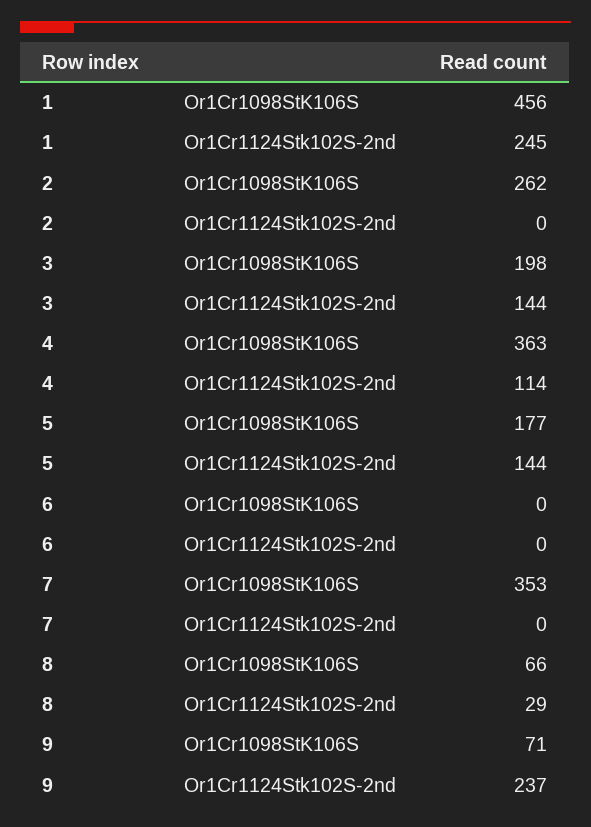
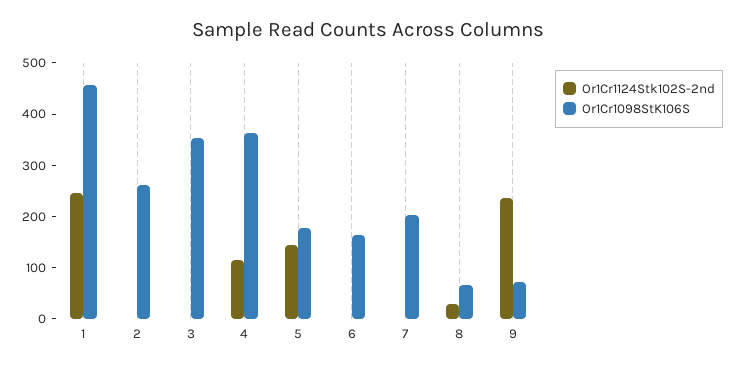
Or1Cr1098StK106S, 3: 198 -> 360
Or1Cr1124Stk102S-2nd, 3: 144 -> 0
Or1Cr1098StK106S, 6: 0 -> 160
Or1Cr1098StK106S, 7: 353 -> 200

